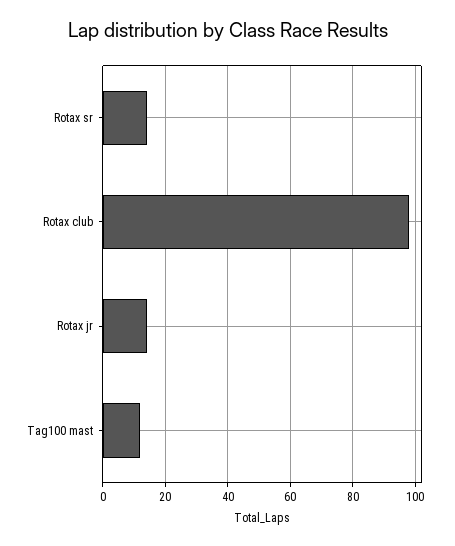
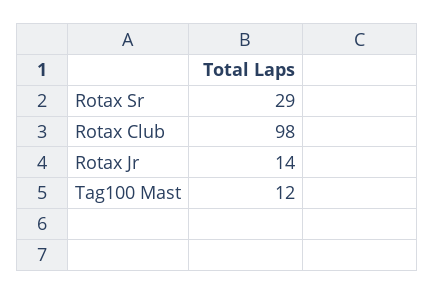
Rotax sr: 15 -> 29

